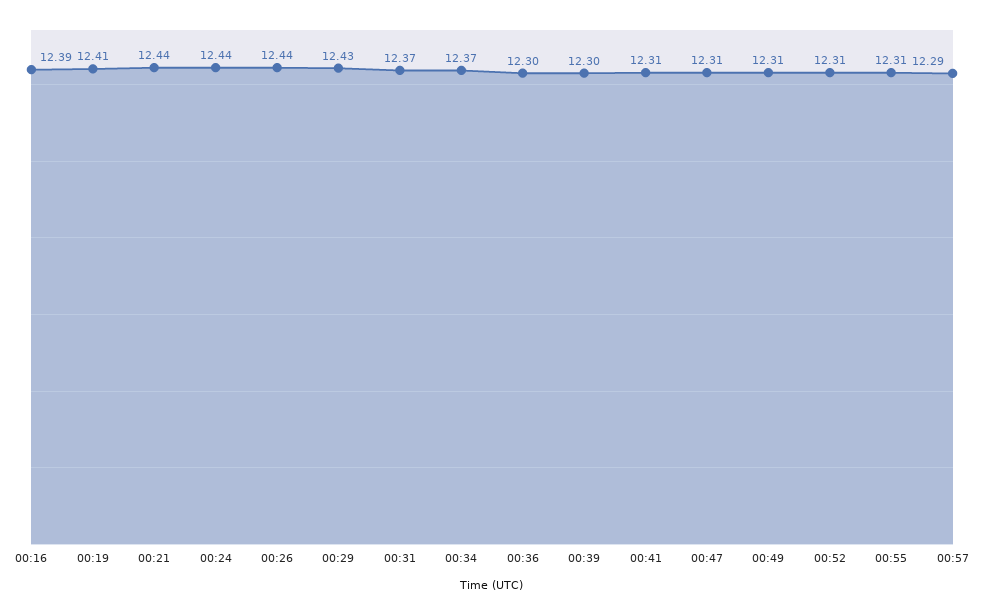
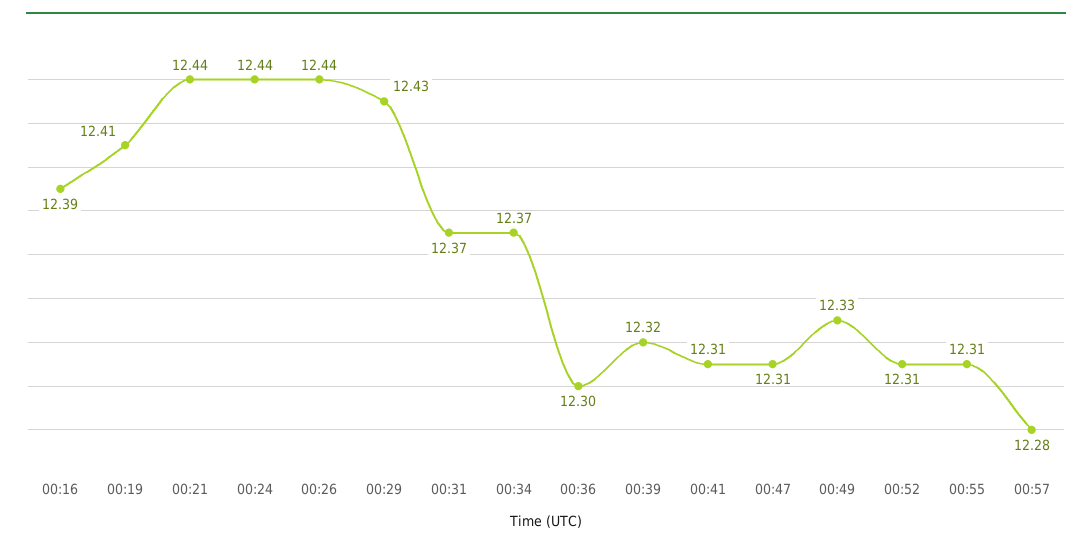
00:39: 12.3 -> 12.32
00:49: 12.31 -> 12.33
00:57: 12.29 -> 12.28

